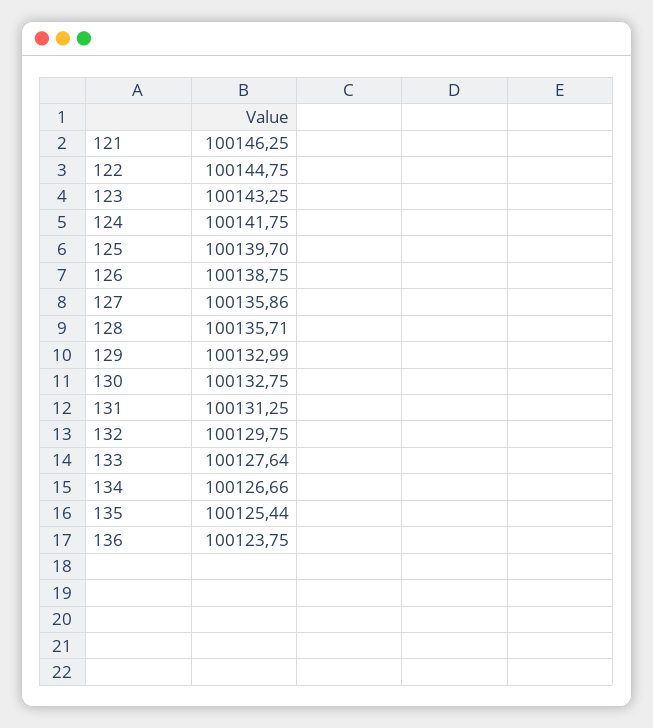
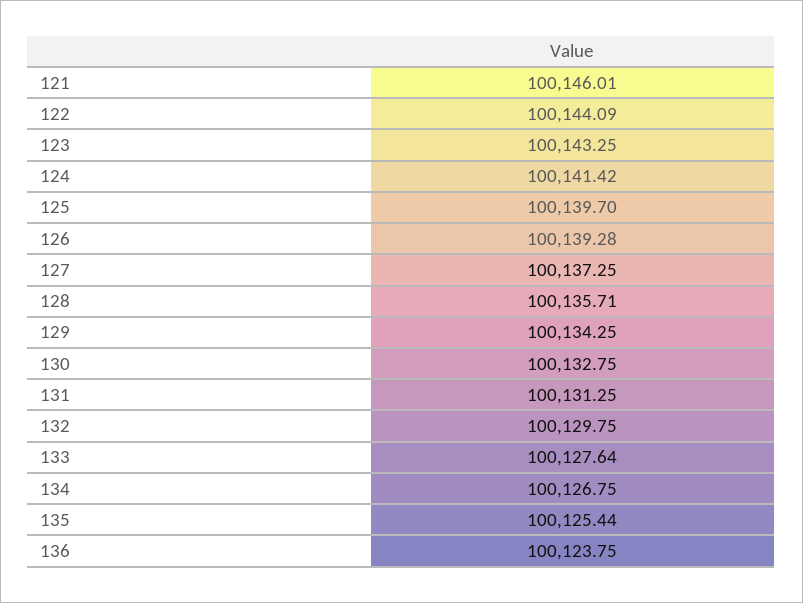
121: 100146.25 -> 100146.01
122: 100144.75 -> 100144.09
124: 100141.75 -> 100141.42
126: 100138.75 -> 100139.28
127: 100135.86 -> 100137.25
129: 100132.99 -> 100134.25
134: 100126.66 -> 100126.75

